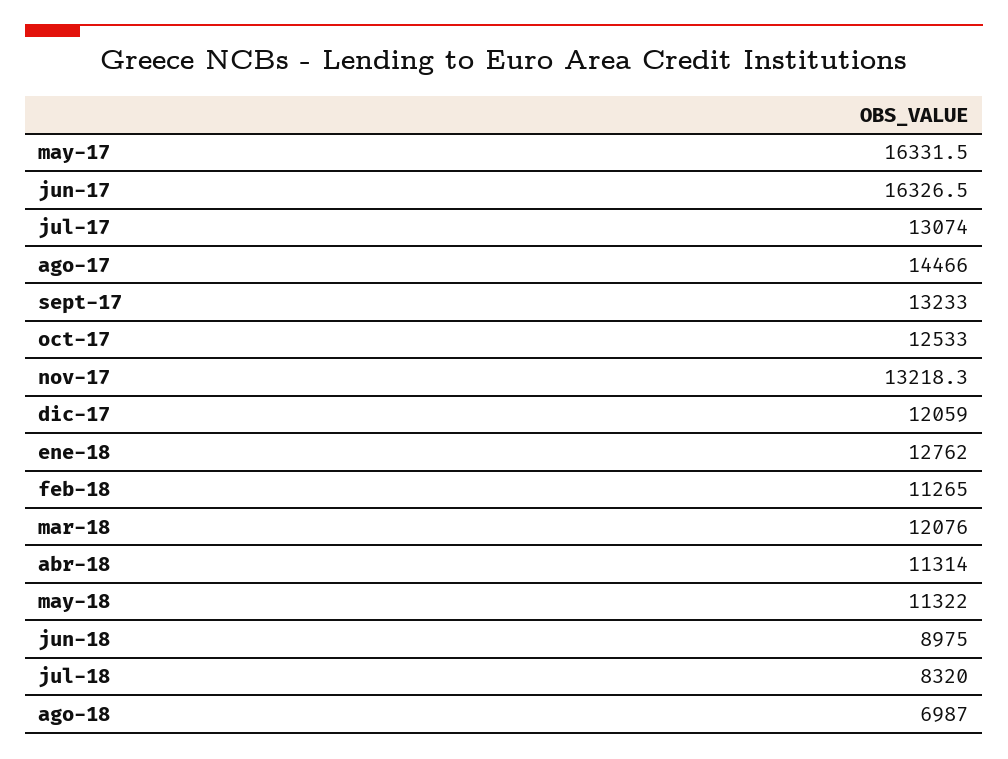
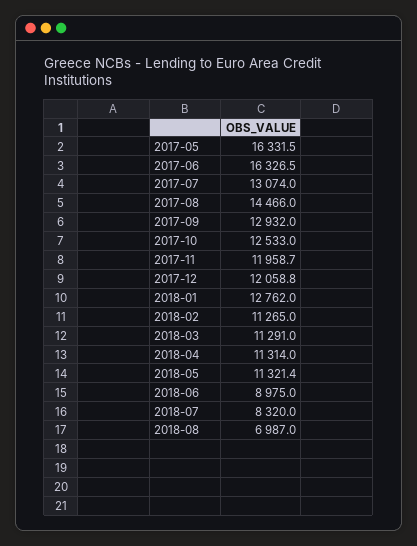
sept-17: 13233 -> 12932
nov-17: 13218.3 -> 11958.7
dic-17: 12059 -> 12058.8
mar-18: 12076 -> 11291
may-18: 11322 -> 11321.4

